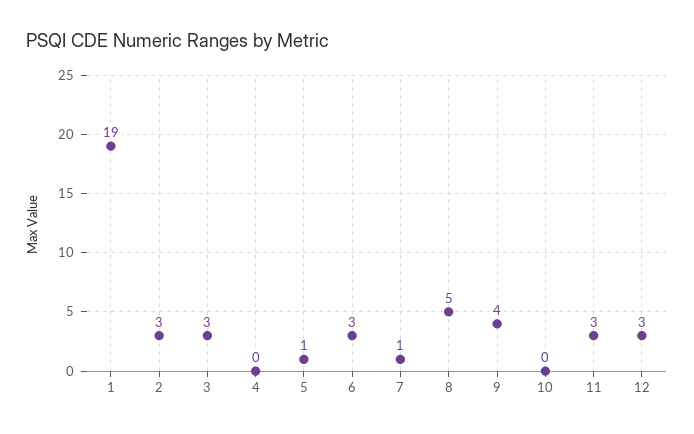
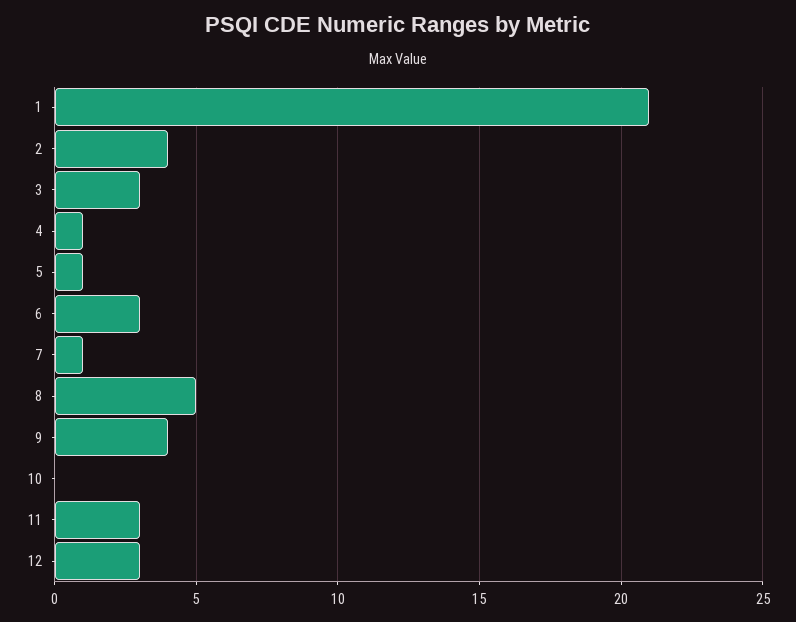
1: 19 -> 21
2: 3 -> 4
4: 0 -> 1

